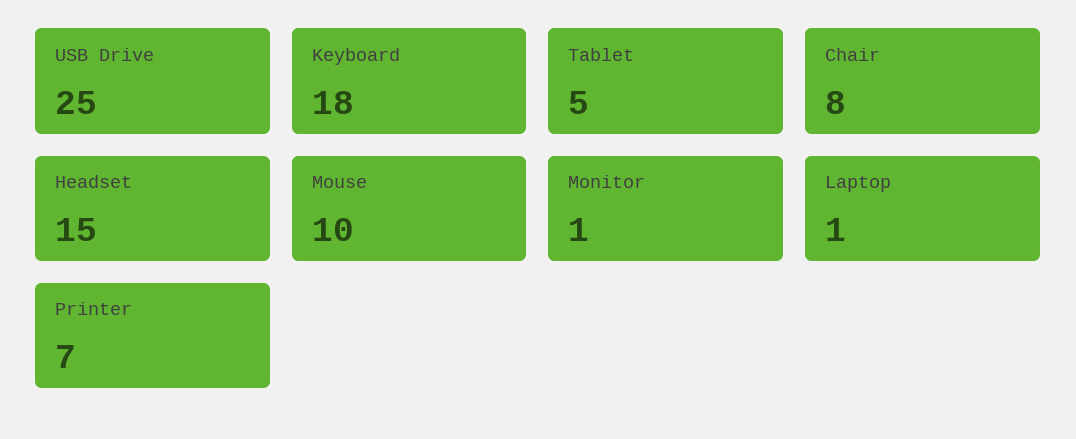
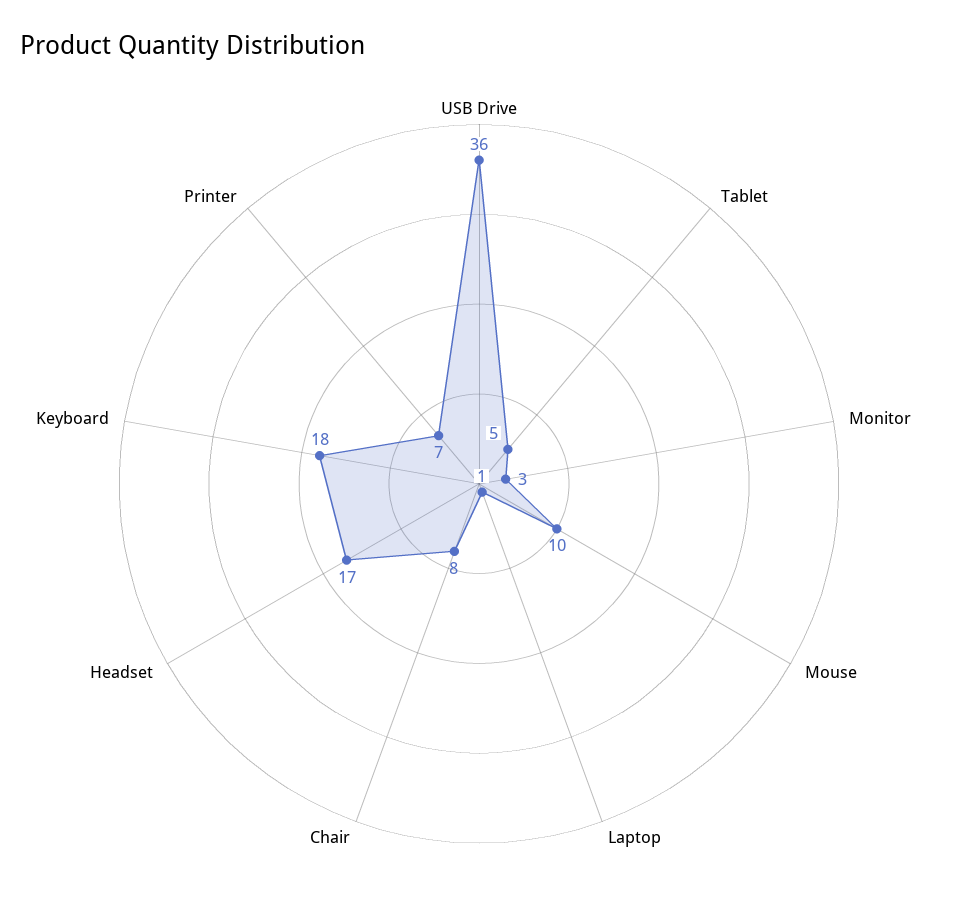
USB Drive: 25 -> 36
Headset: 15 -> 17
Monitor: 1 -> 3

